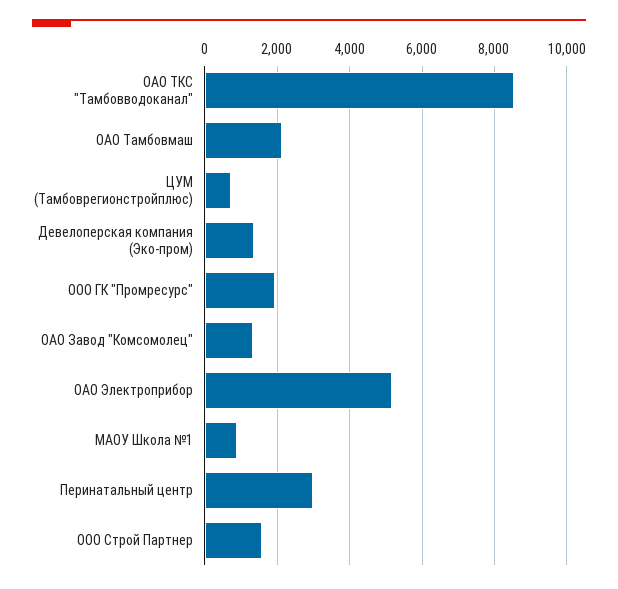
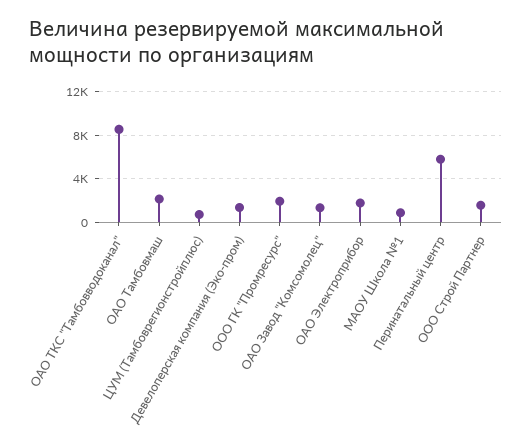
ОАО Электроприбор: 5200 -> 2000
Перинатальный центр: 3000 -> 6000

